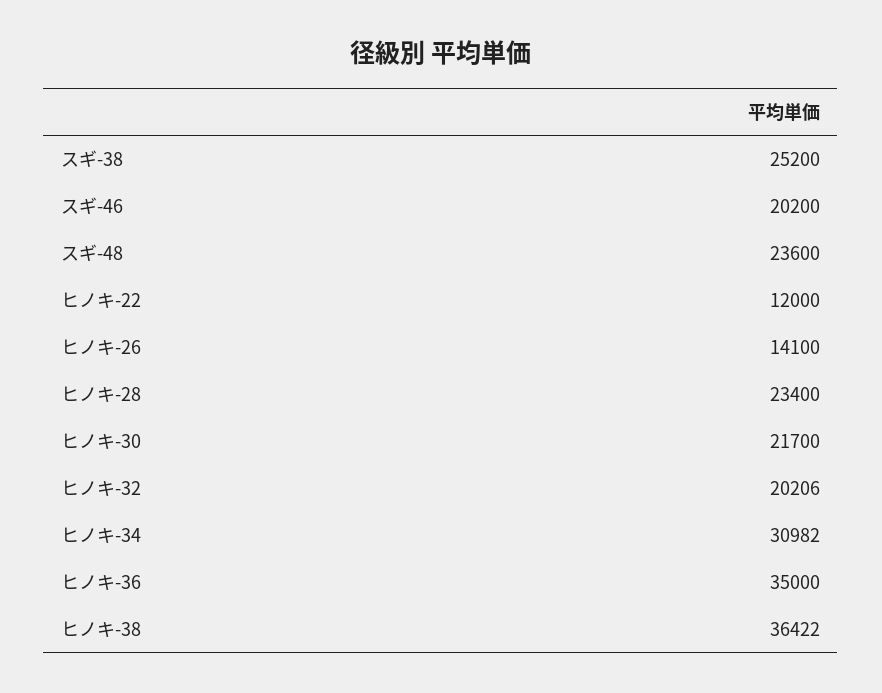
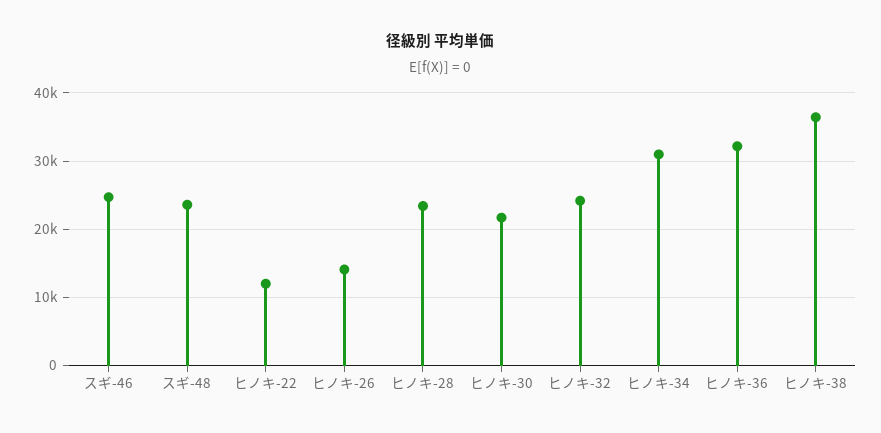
スギ-38: 25200 -> none
スギ-46: 20200 -> 25000
ヒノキ-32: 20206 -> 24000
ヒノキ-36: 35000 -> 32000

